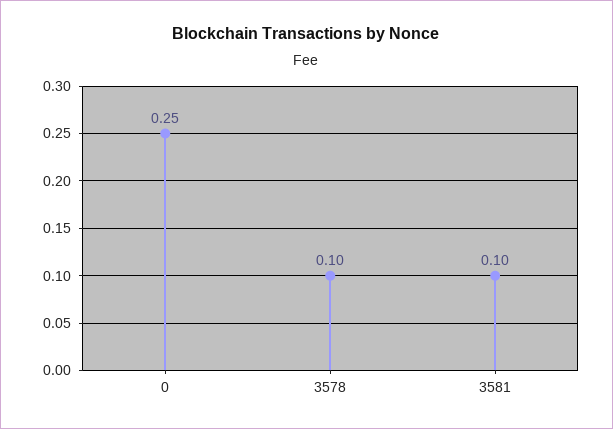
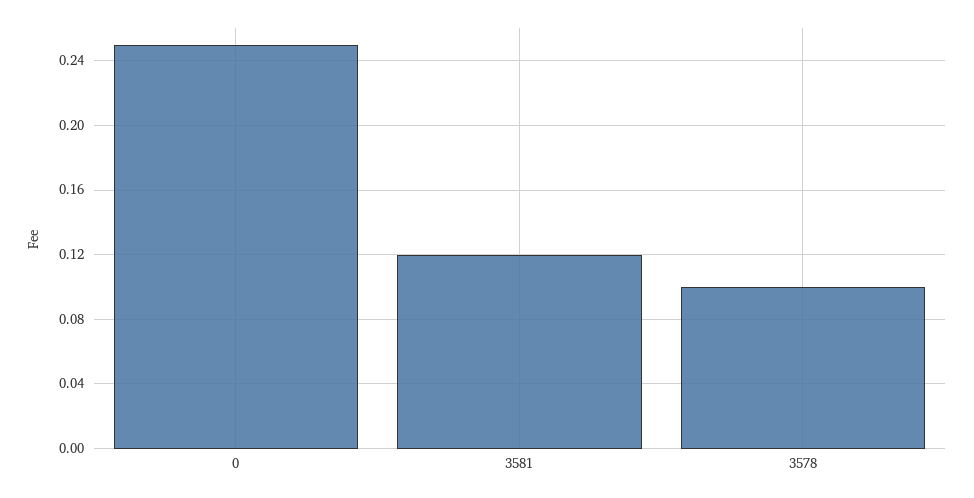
3581: 0.1 -> 0.12

